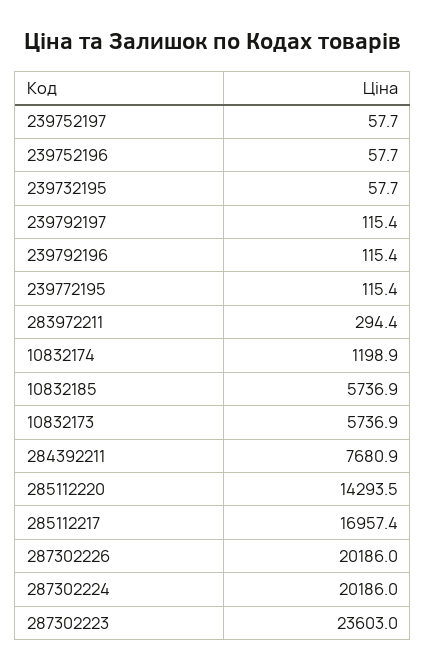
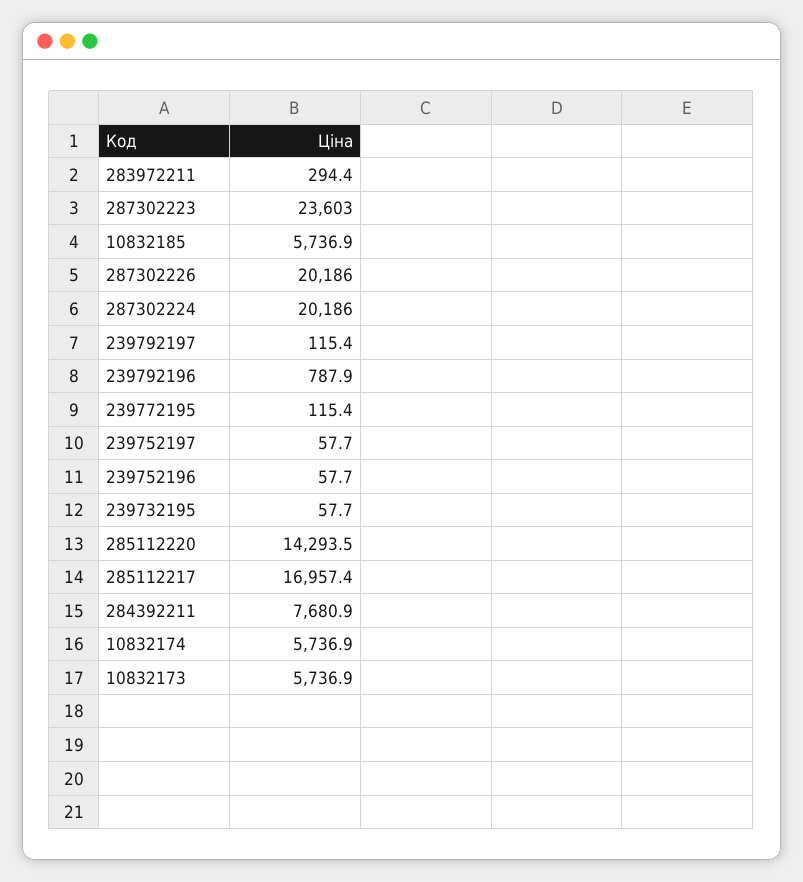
239792196: 115.4 -> 787.9
10832174: 1198.9 -> 5736.9

